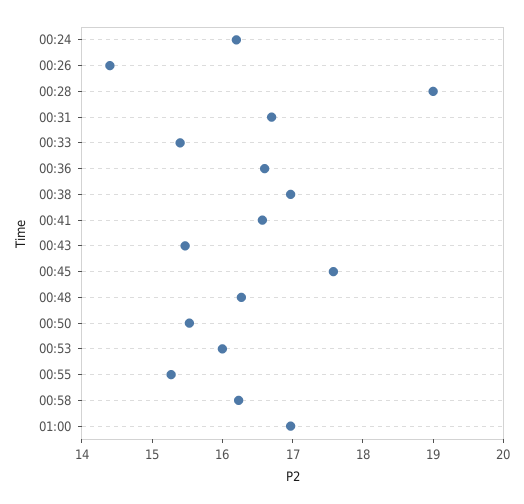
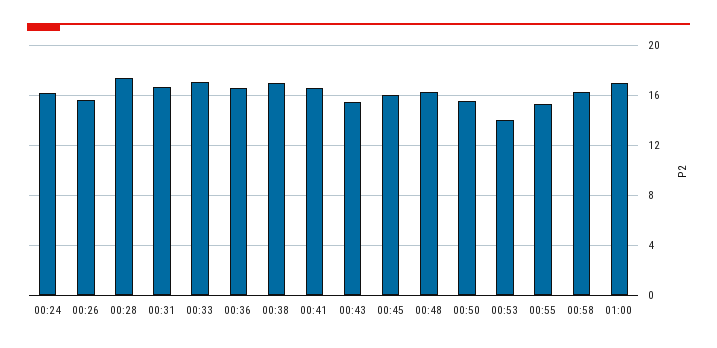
00:26: 14.4 -> 15.5
00:28: 19 -> 17.5
00:33: 15.4 -> 17
00:45: 17.6 -> 16
00:53: 16 -> 14

